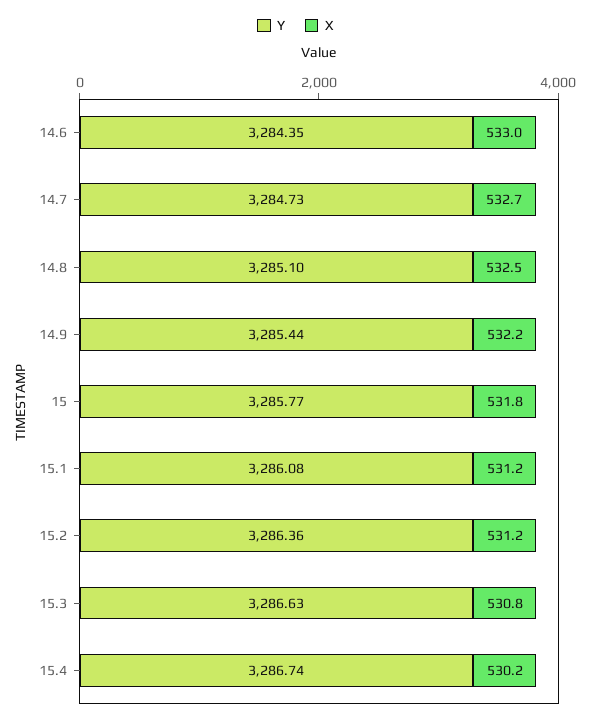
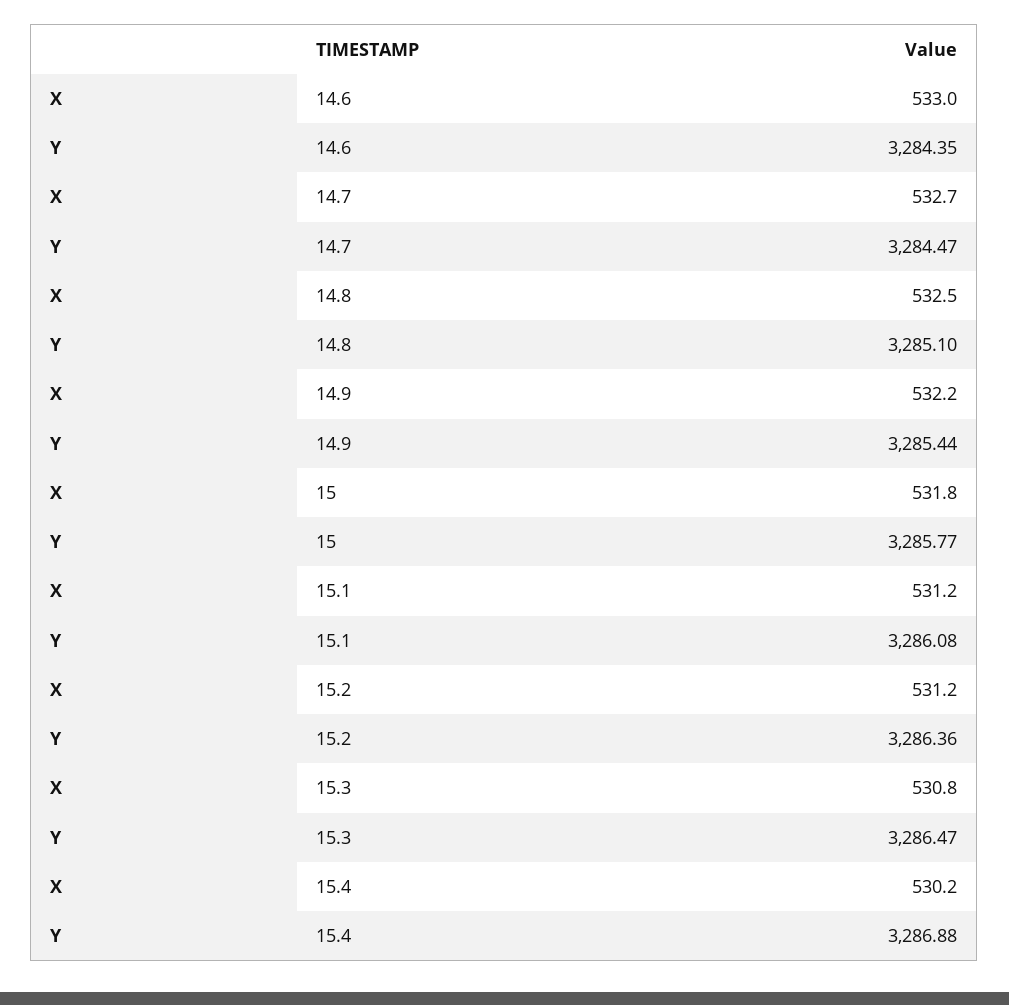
Y, 14.7: 3284.73 -> 3284.47
Y, 15.3: 3286.63 -> 3286.47
Y, 15.4: 3286.74 -> 3286.88

